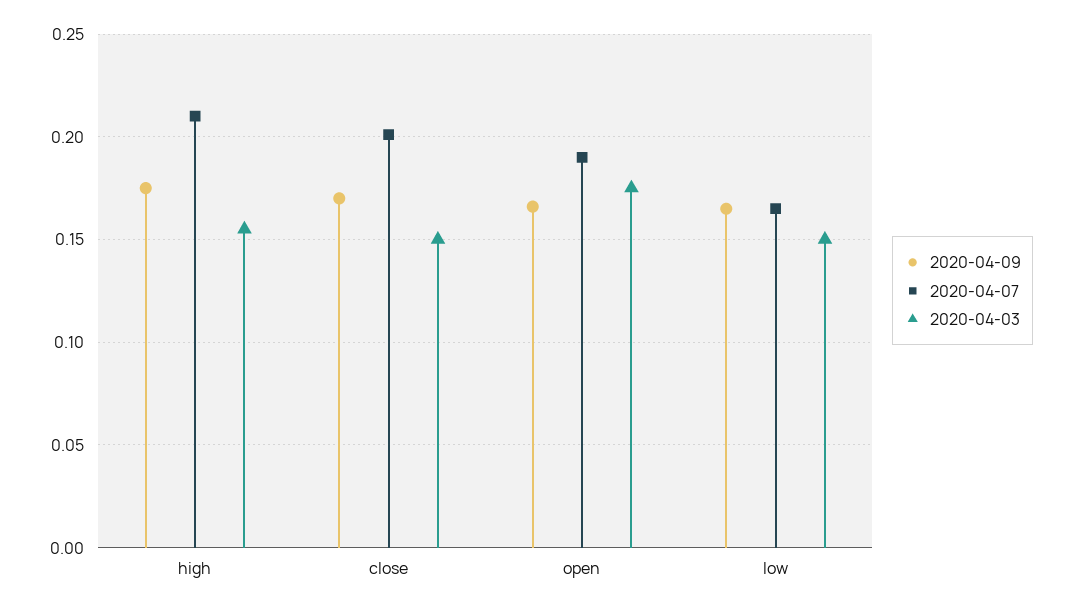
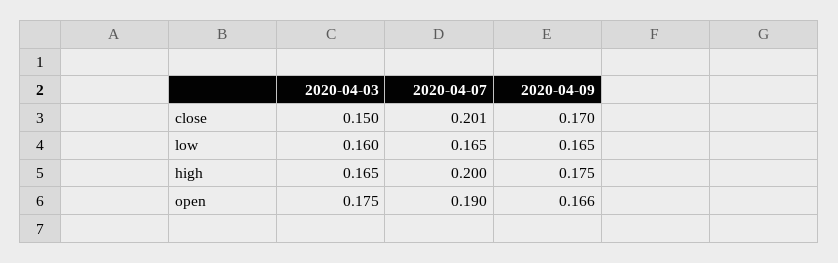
2020-04-07, high: 0.21 -> 0.2
2020-04-03, high: 0.155 -> 0.165
2020-04-03, low: 0.15 -> 0.16

